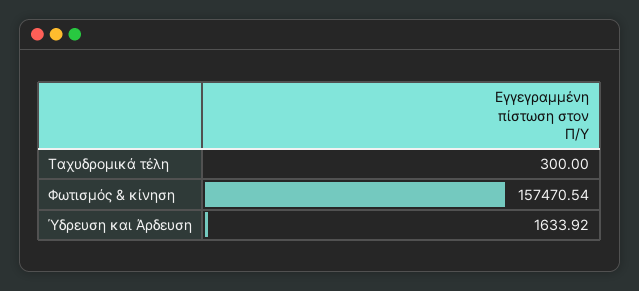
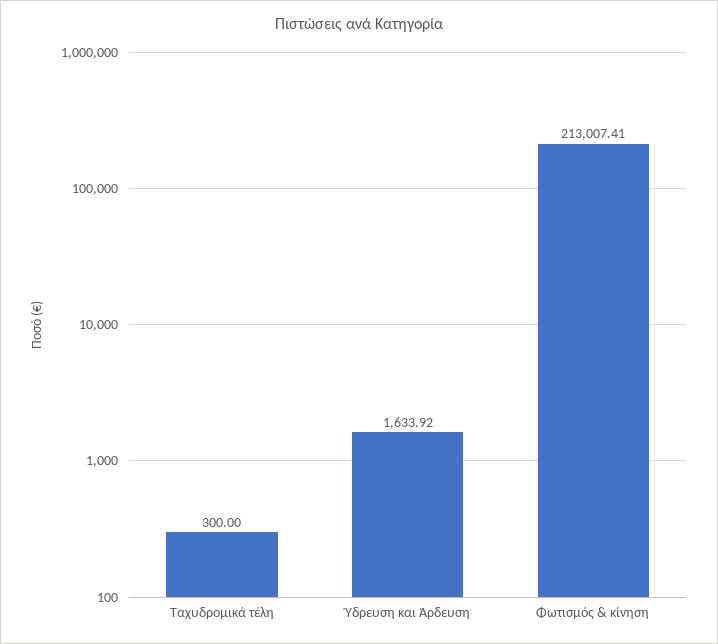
Φωτισμός & κίνηση: 157470.54 -> 213007.41

